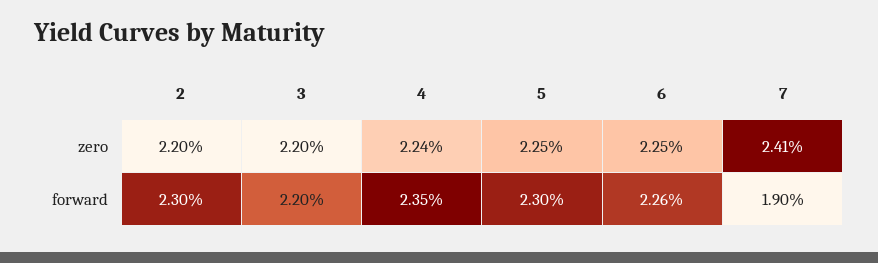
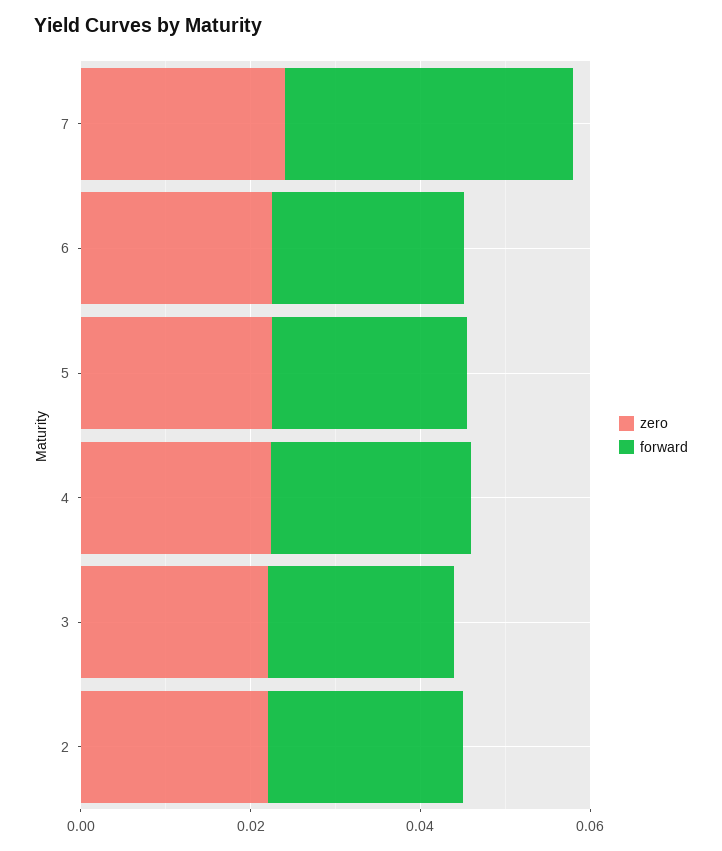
forward, 7: 0.019 -> 0.035

